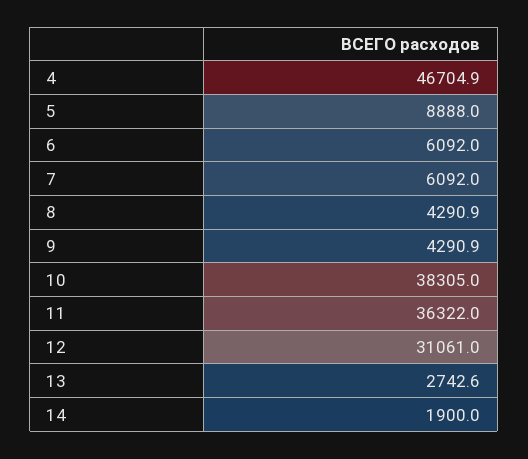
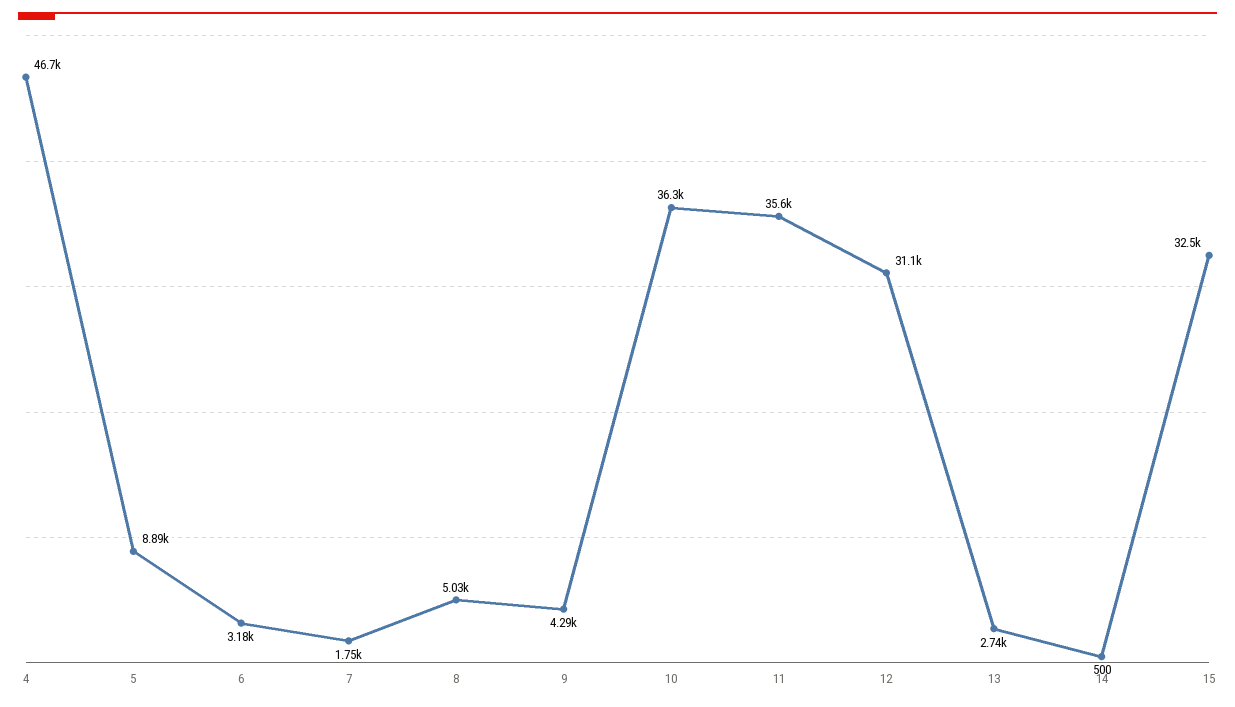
6: 6092 -> 3180
7: 6092 -> 1750
8: 4290.9 -> 5030
10: 38305 -> 36300
11: 36322 -> 35600
14: 1900 -> 500
15: none -> 32500

